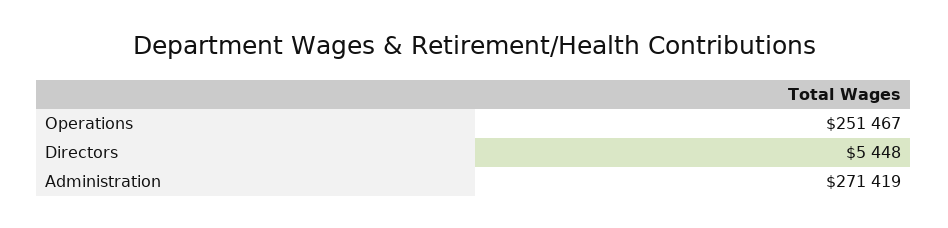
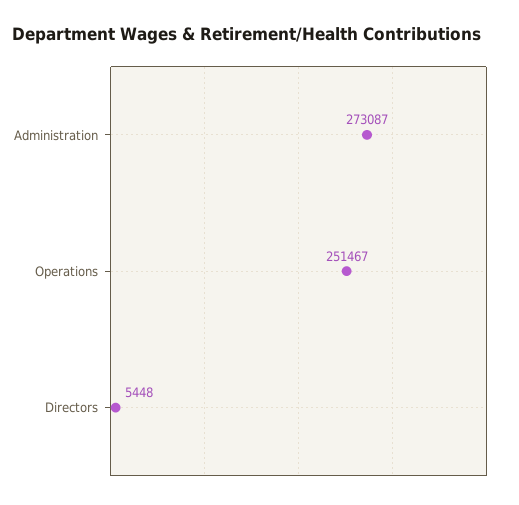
Administration: 271419 -> 273087

